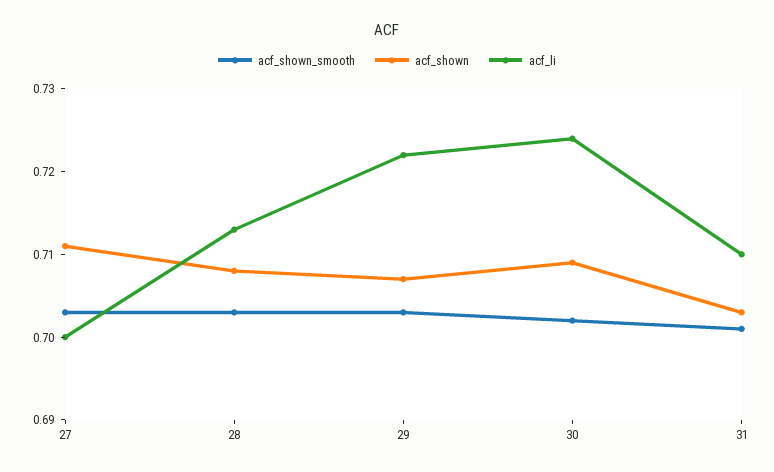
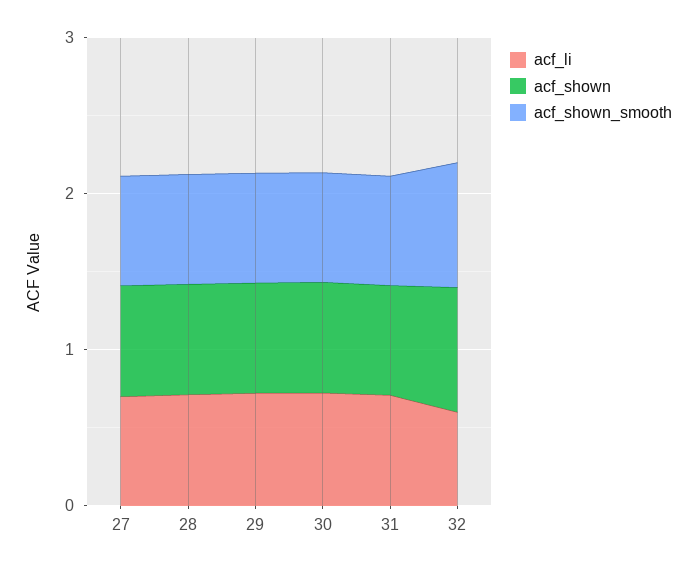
acf_li, 32: none -> 0.6
acf_shown, 32: none -> 0.8
acf_shown_smooth, 32: none -> 0.8

